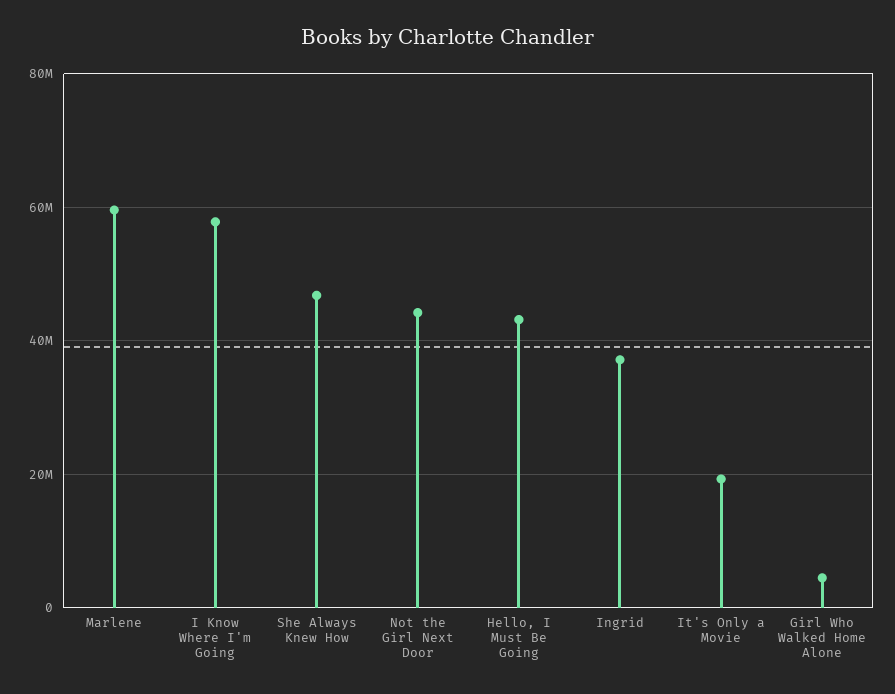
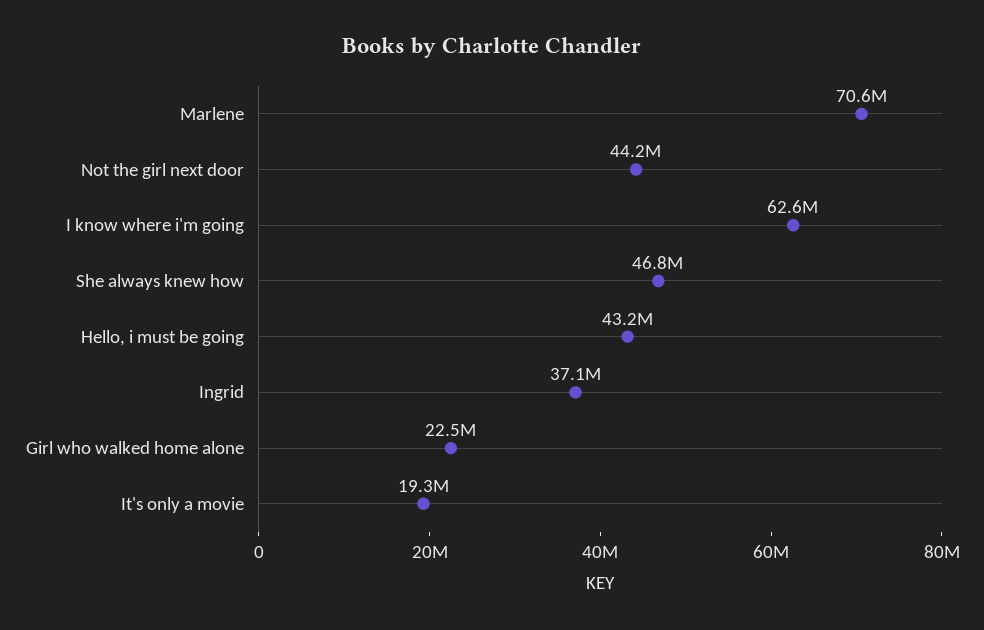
Marlene: 60000000 -> 70600000
I Know Where I'm Going: 58000000 -> 62600000
Girl Who Walked Home Alone: 4000000 -> 22500000

